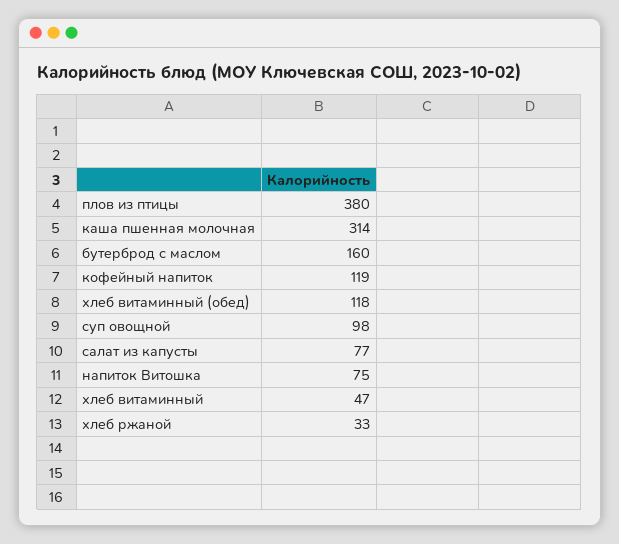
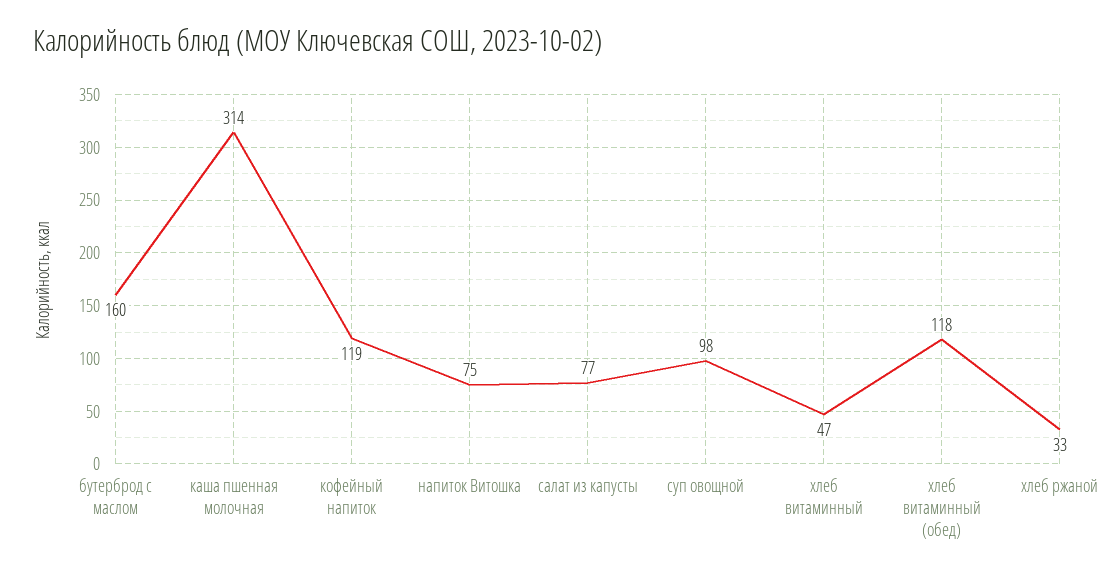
плов из птицы: 380 -> none

